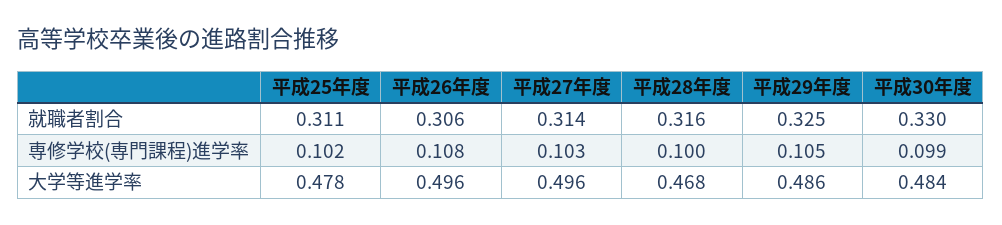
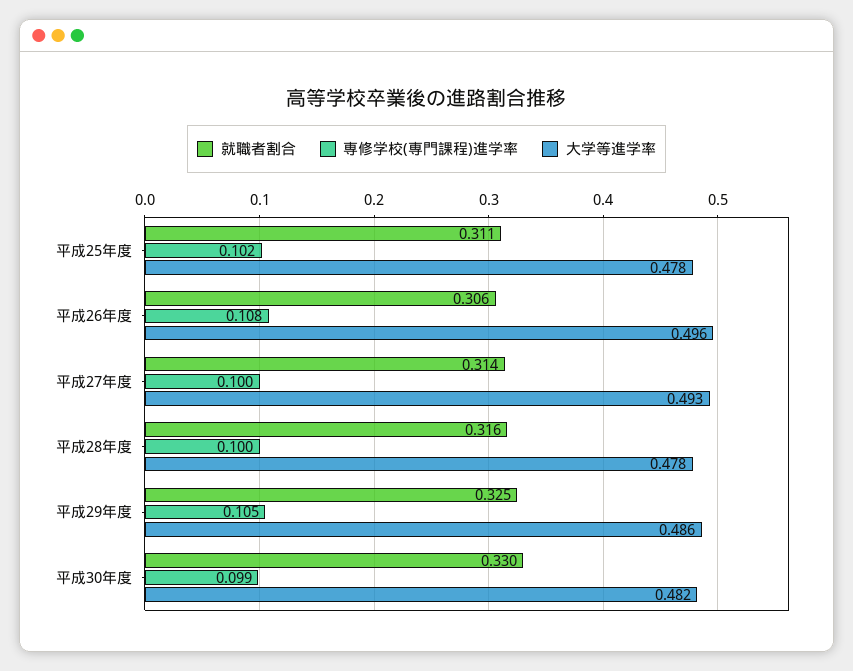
専修学校(専門課程)進学率, 平成27年度: 0.103 -> 0.1
大学等進学率, 平成27年度: 0.496 -> 0.493
大学等進学率, 平成28年度: 0.468 -> 0.478
大学等進学率, 平成30年度: 0.484 -> 0.482

